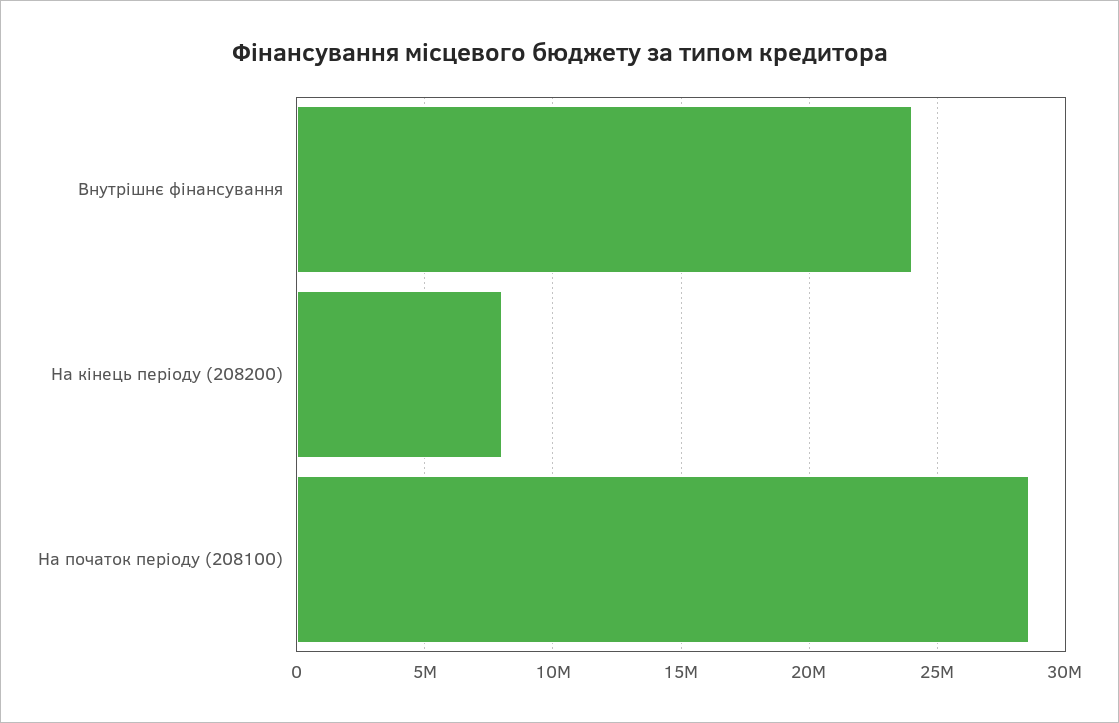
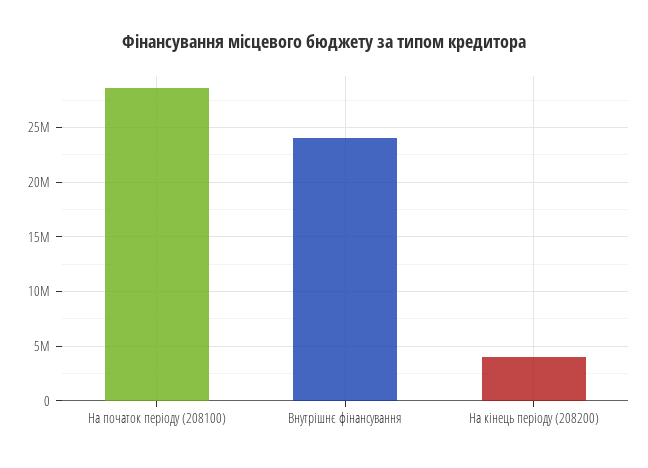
На кінець періоду (208200): 8000000 -> 4000000

